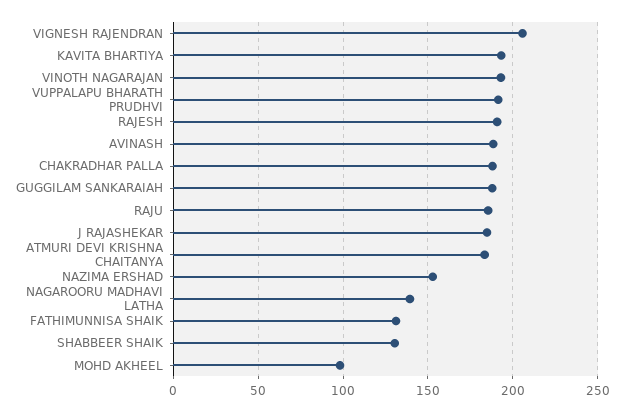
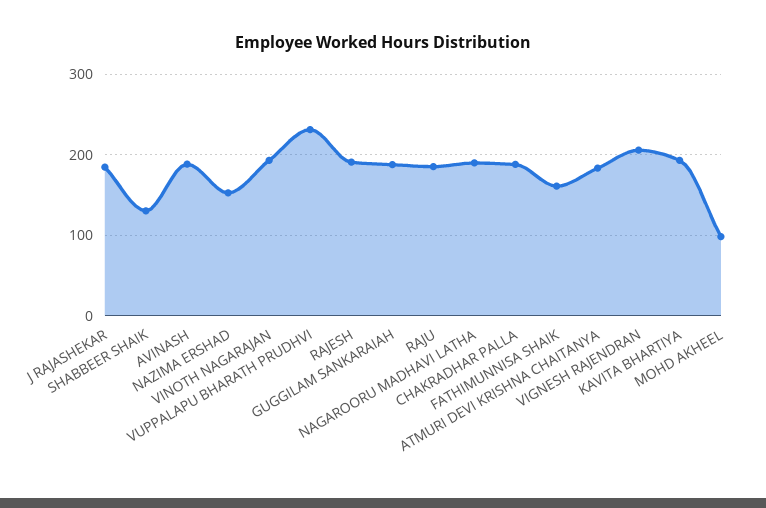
VUPPALAPU BHARATH PRUDHVI: 190 -> 230
NAGAROORU MADHAVI LATHA: 140 -> 190
FATHIMUNNISA SHAIK: 130 -> 160

